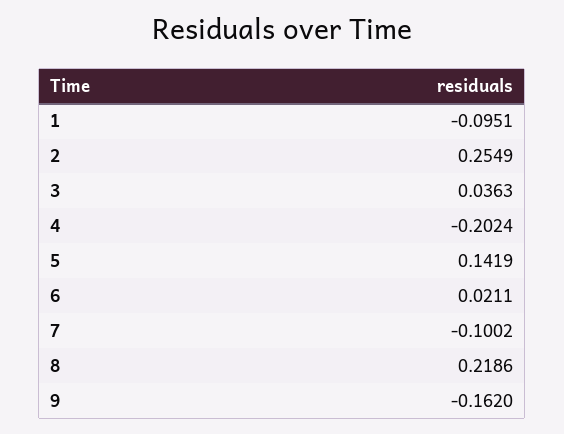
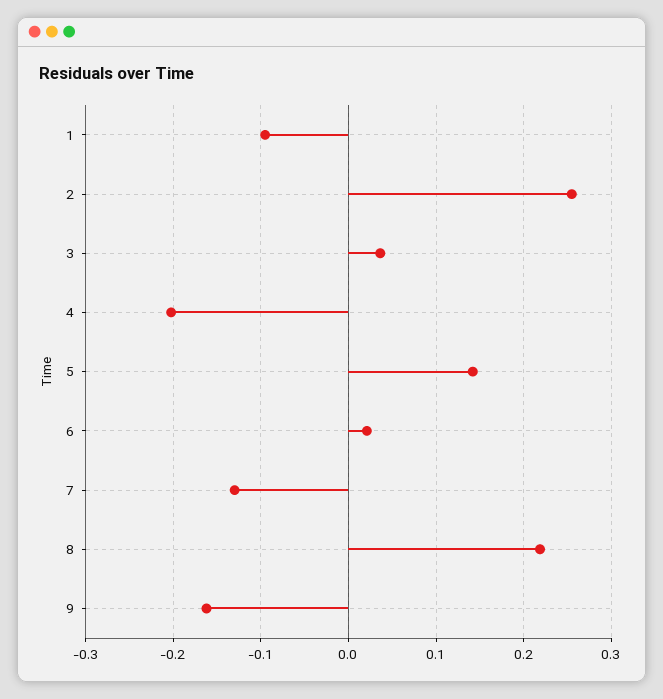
7: -0.1002 -> -0.13

